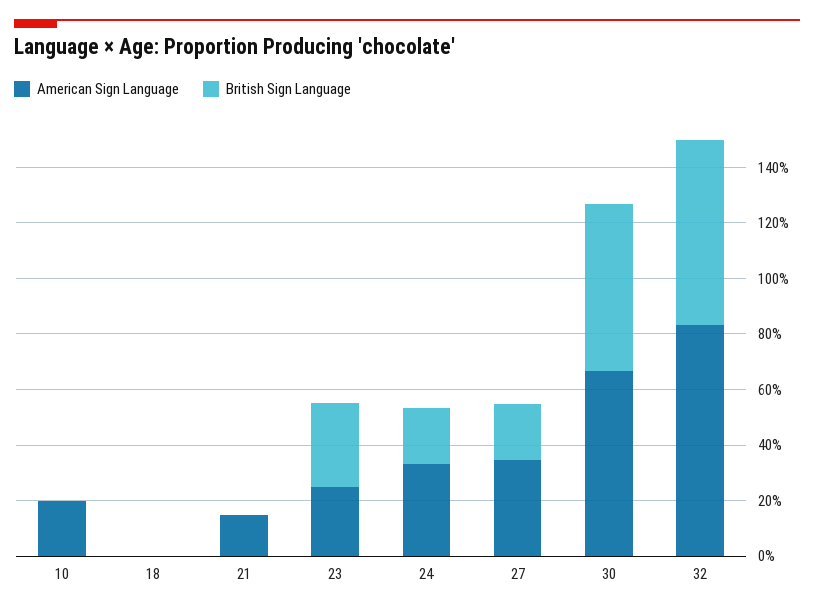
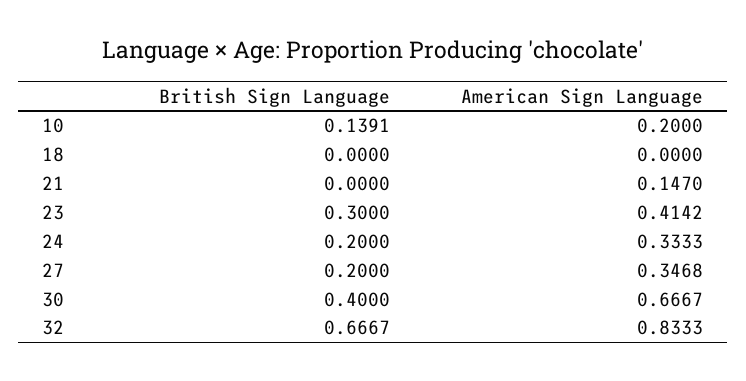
British Sign Language, 10: 0 -> 0.1391
American Sign Language, 23: 0.25 -> 0.4142
British Sign Language, 30: 0.6 -> 0.4

